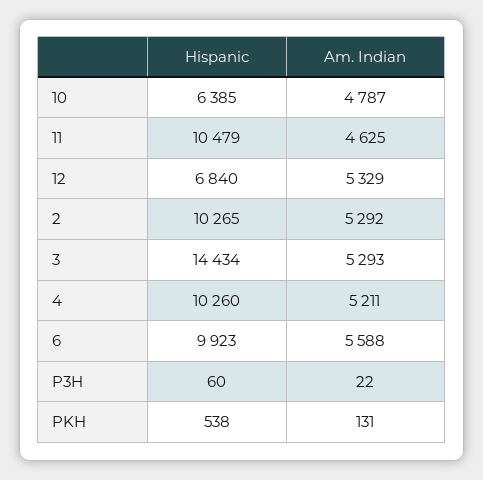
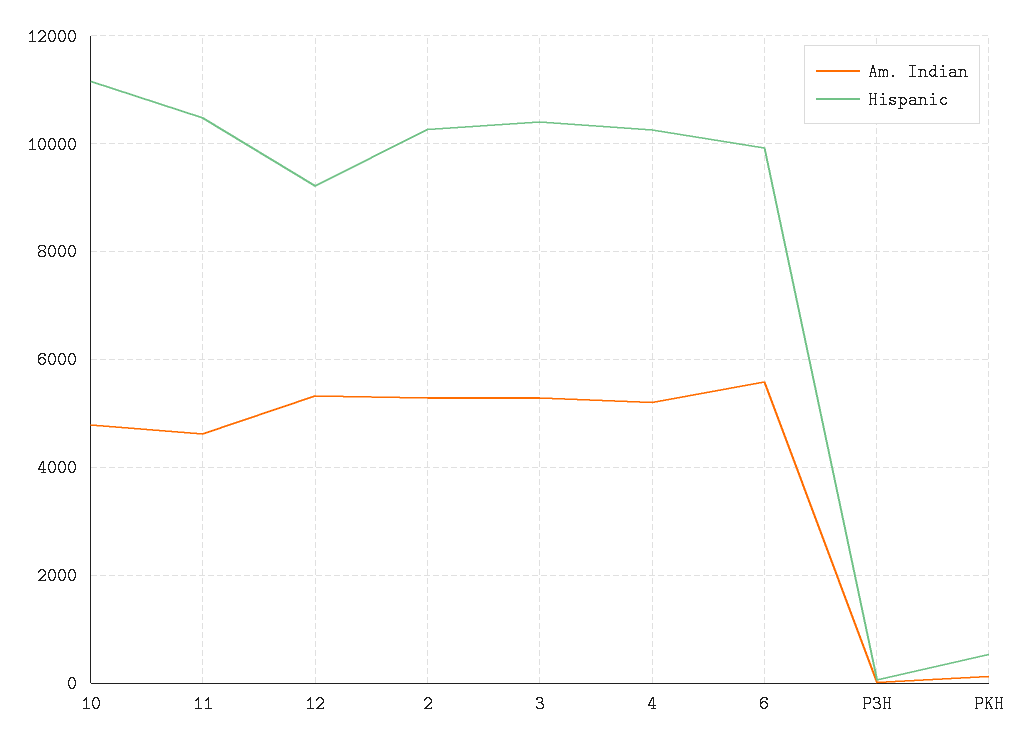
Hispanic, 10: 6385 -> 11200
Hispanic, 12: 6840 -> 9200
Hispanic, 3: 14434 -> 10400

